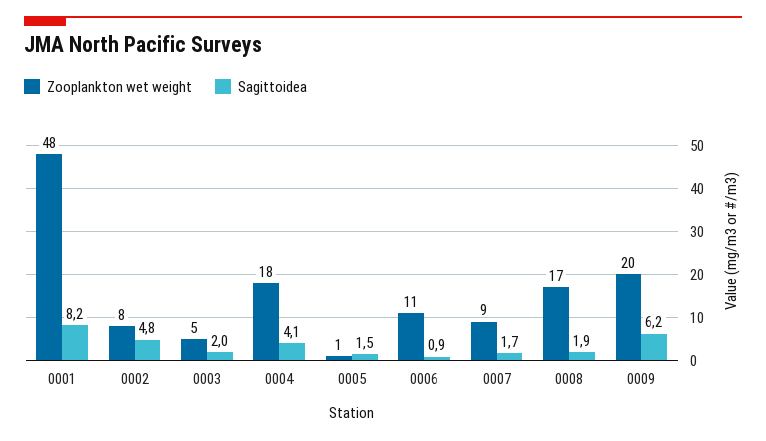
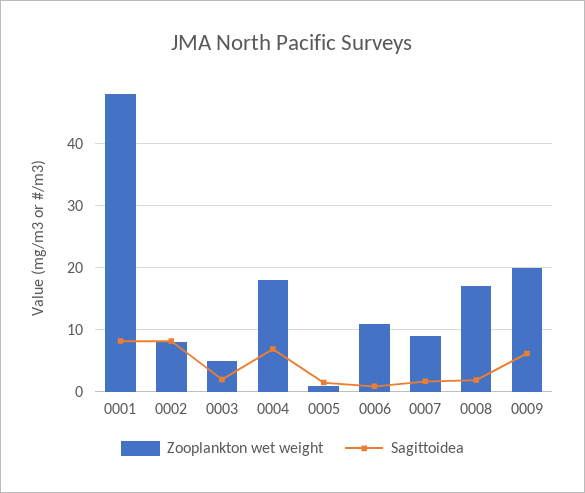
Sagittoidea, 0002: 4.8 -> 8
Sagittoidea, 0004: 4.1 -> 7

